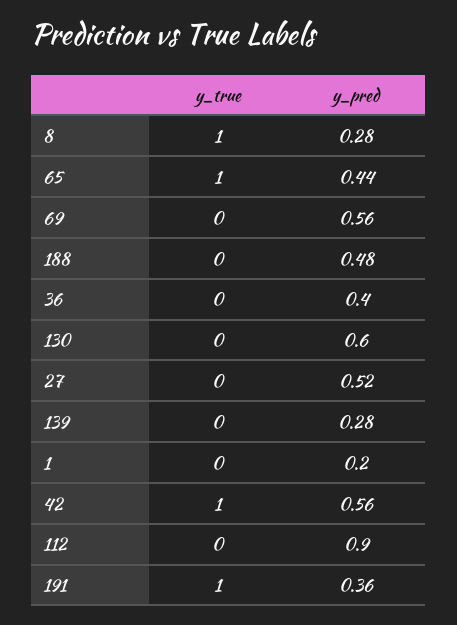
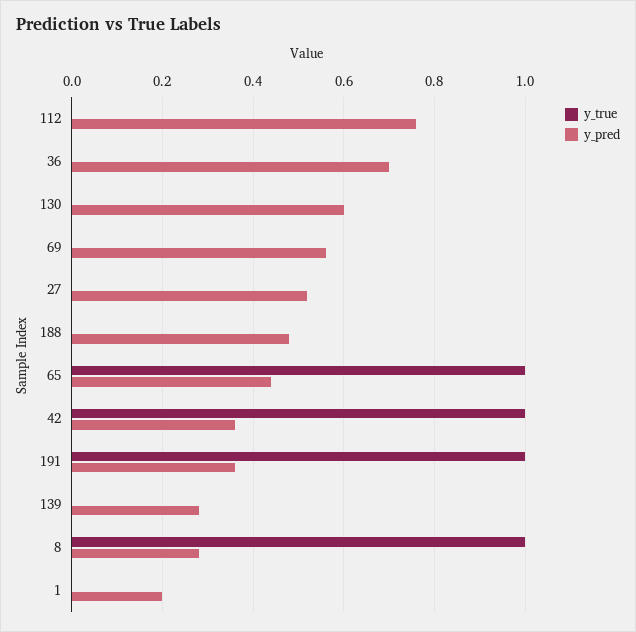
y_pred, 36: 0.4 -> 0.7
y_pred, 42: 0.56 -> 0.35
y_pred, 112: 0.9 -> 0.75

